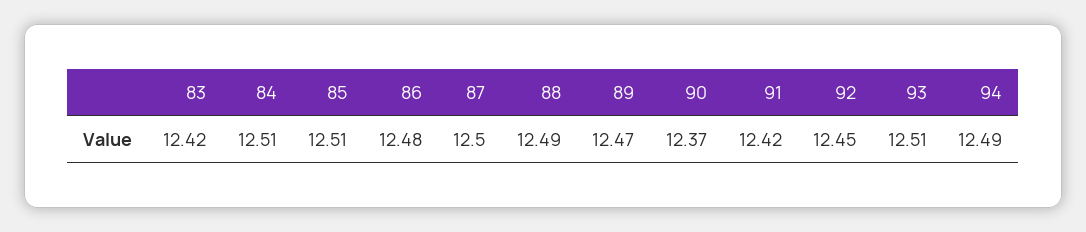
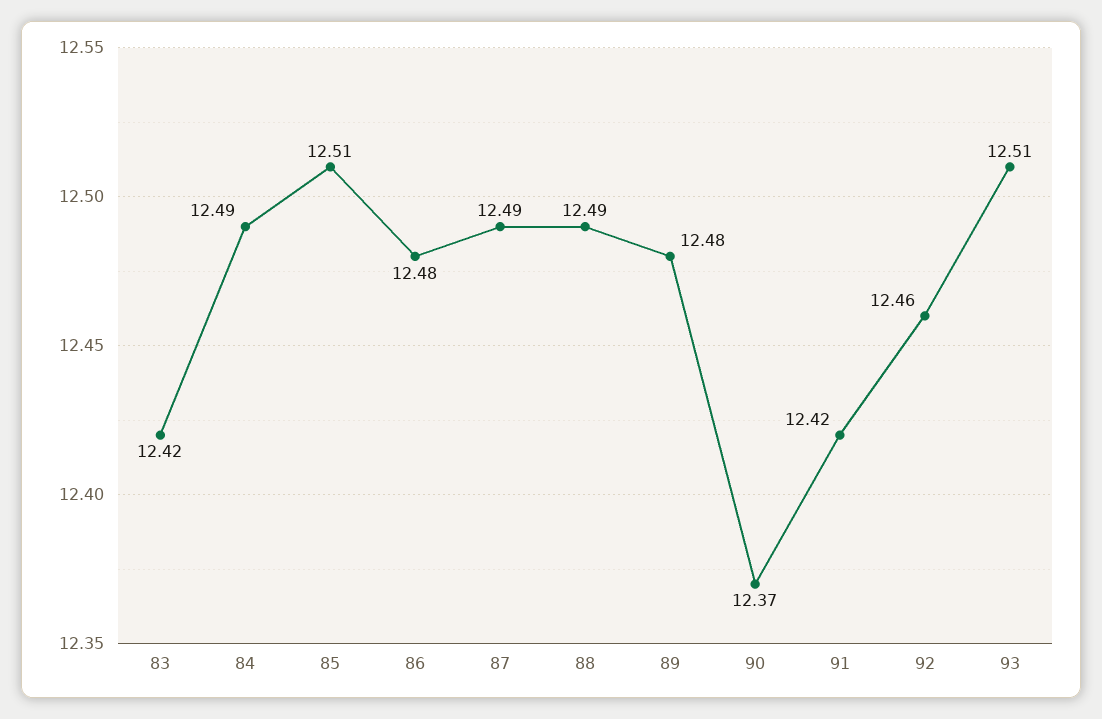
84: 12.51 -> 12.49
87: 12.5 -> 12.49
89: 12.47 -> 12.48
92: 12.45 -> 12.46
94: 12.49 -> none

